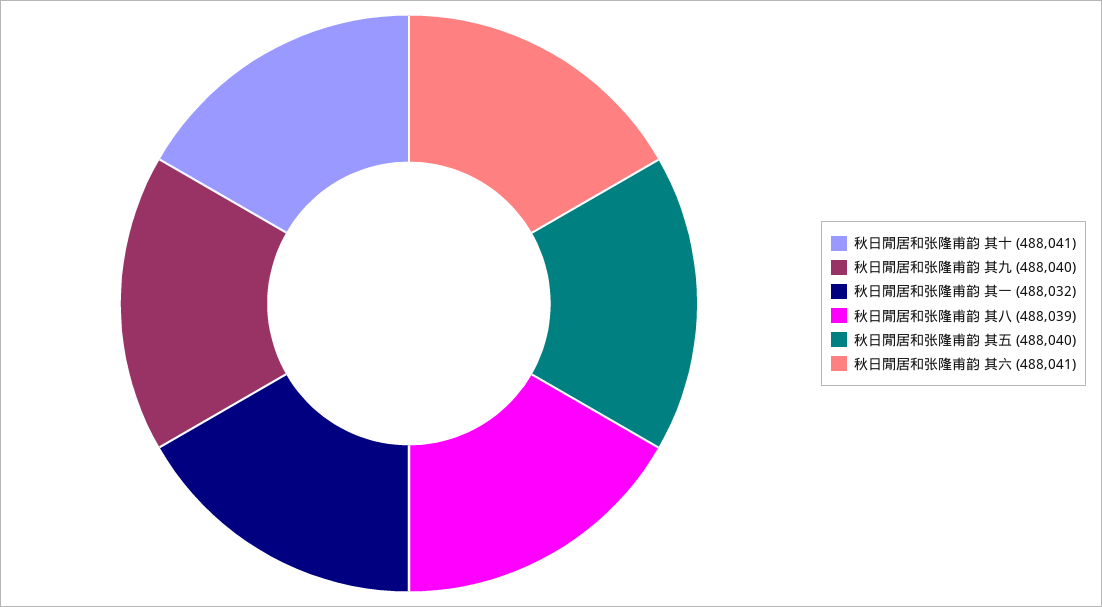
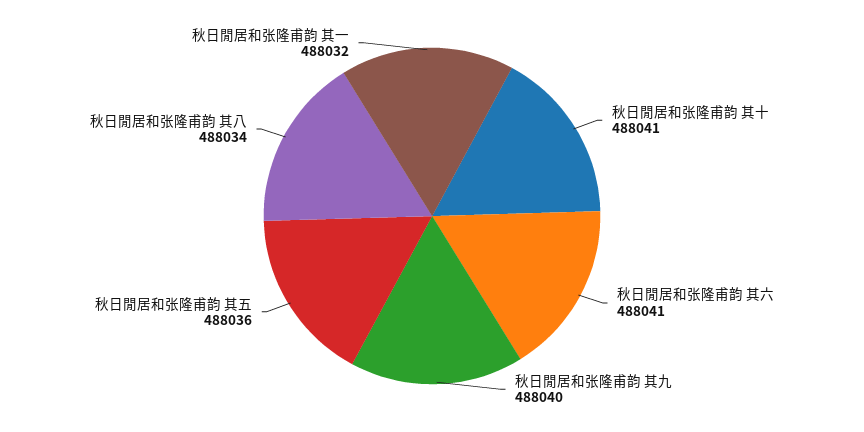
秋日閒居和张隆甫韵 其八: 488039 -> 488034
秋日閒居和张隆甫韵 其五: 488040 -> 488036

